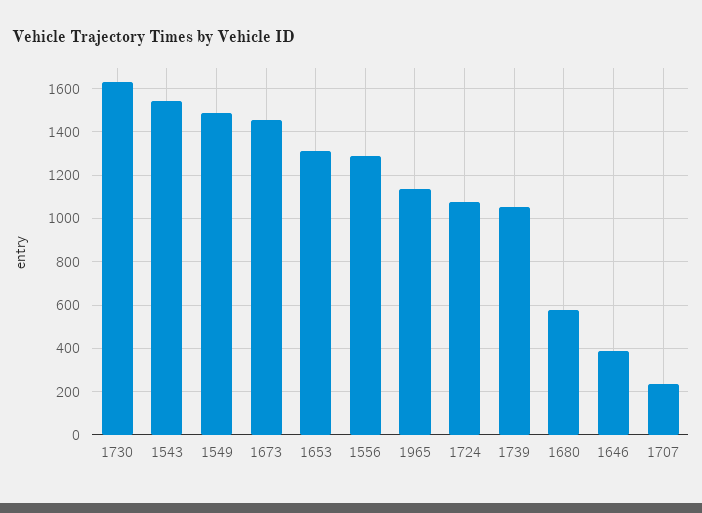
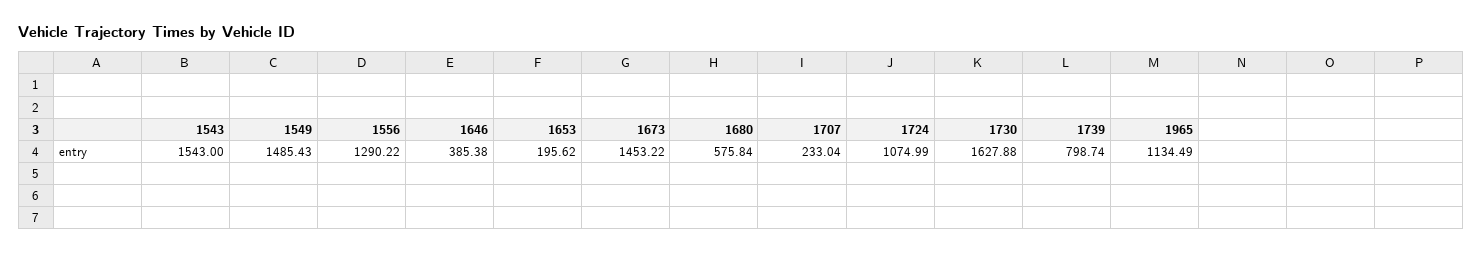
1653: 1300 -> 195.62
1739: 1050 -> 798.74

